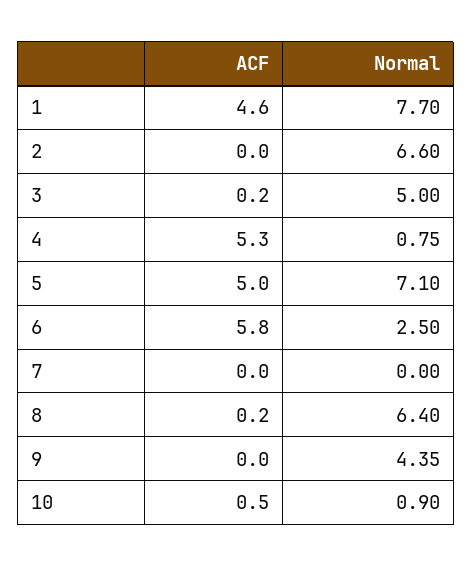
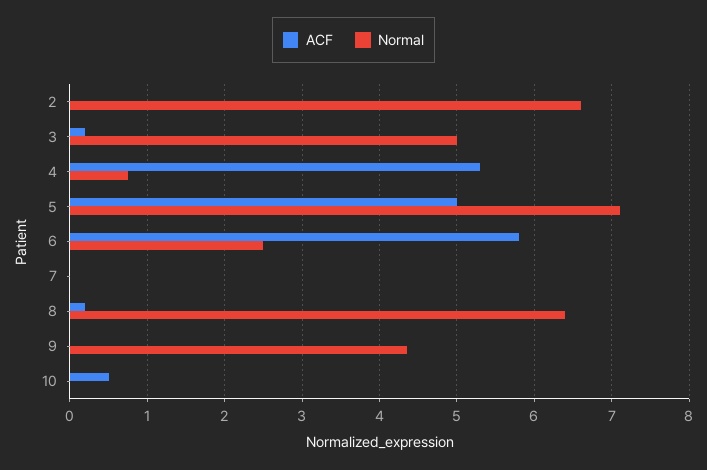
ACF, 1: 4.6 -> none
Normal, 1: 7.7 -> none
Normal, 10: 0.9 -> 0

